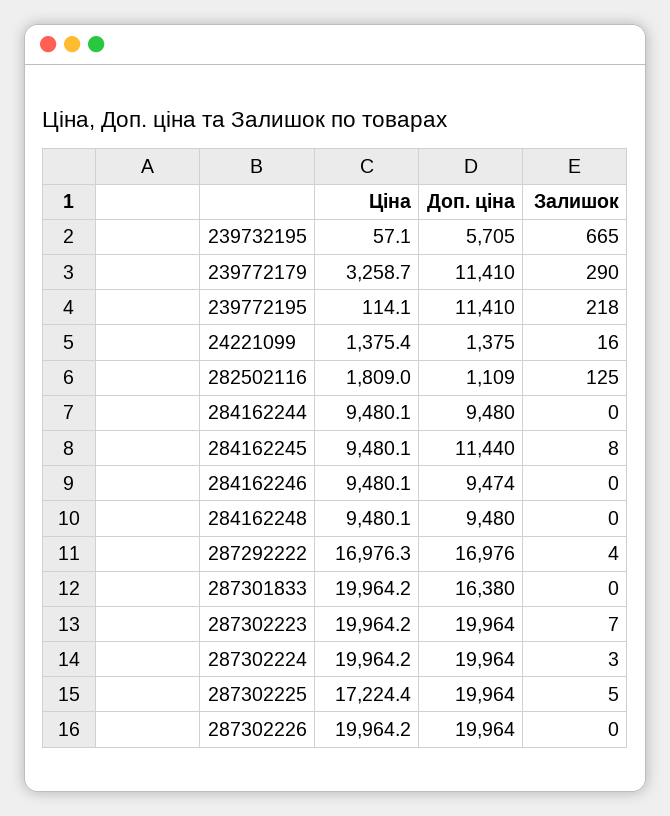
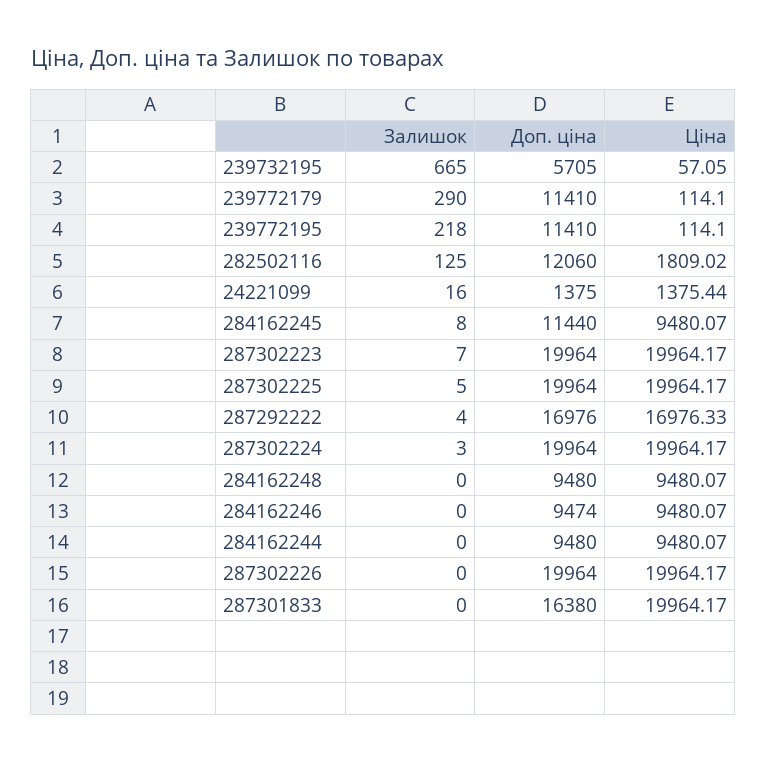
Ціна, 239772179: 3258.7 -> 114.1
Доп. ціна, 282502116: 1109 -> 12060
Ціна, 287302225: 17224.4 -> 19964.17

